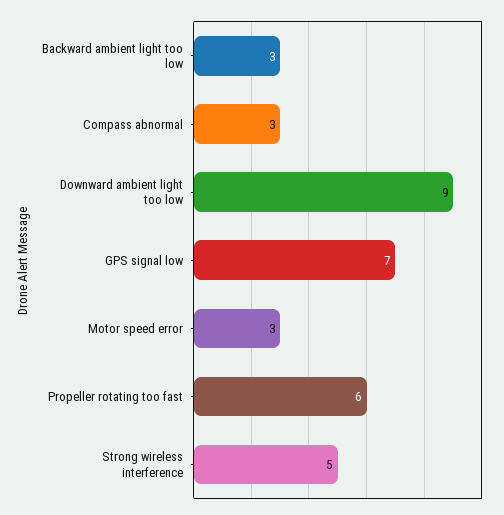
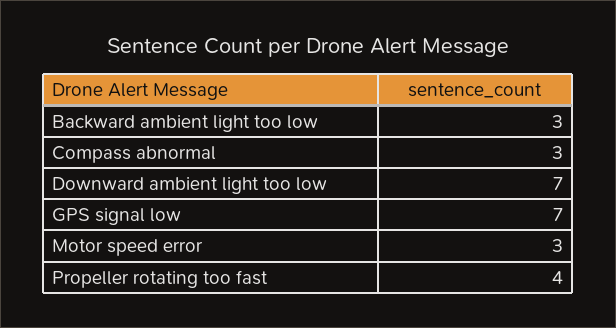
Downward ambient light too low: 9 -> 7
Propeller rotating too fast: 6 -> 4
Strong wireless interference: 5 -> none

